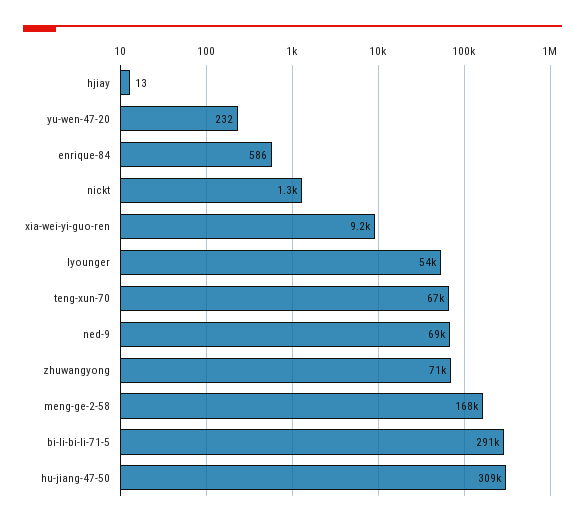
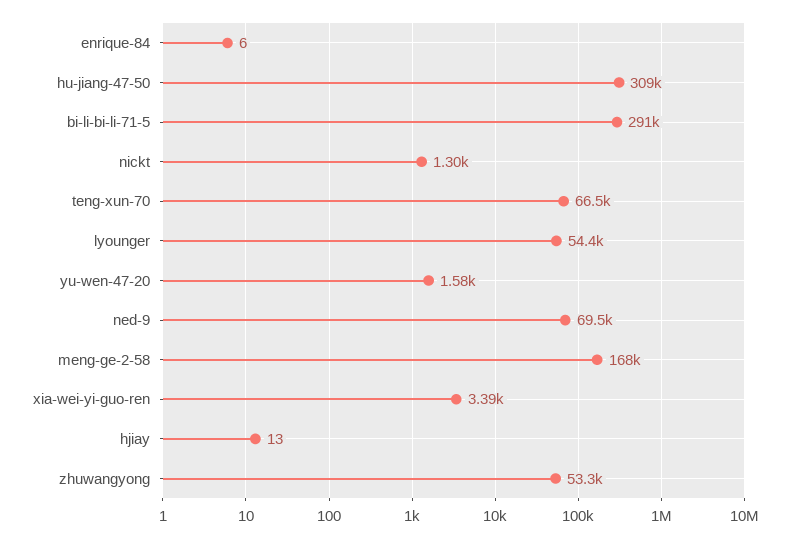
yu-wen-47-20: 232 -> 1580
enrique-84: 586 -> 6
xia-wei-yi-guo-ren: 9200 -> 3390
zhuwangyong: 71000 -> 53300

